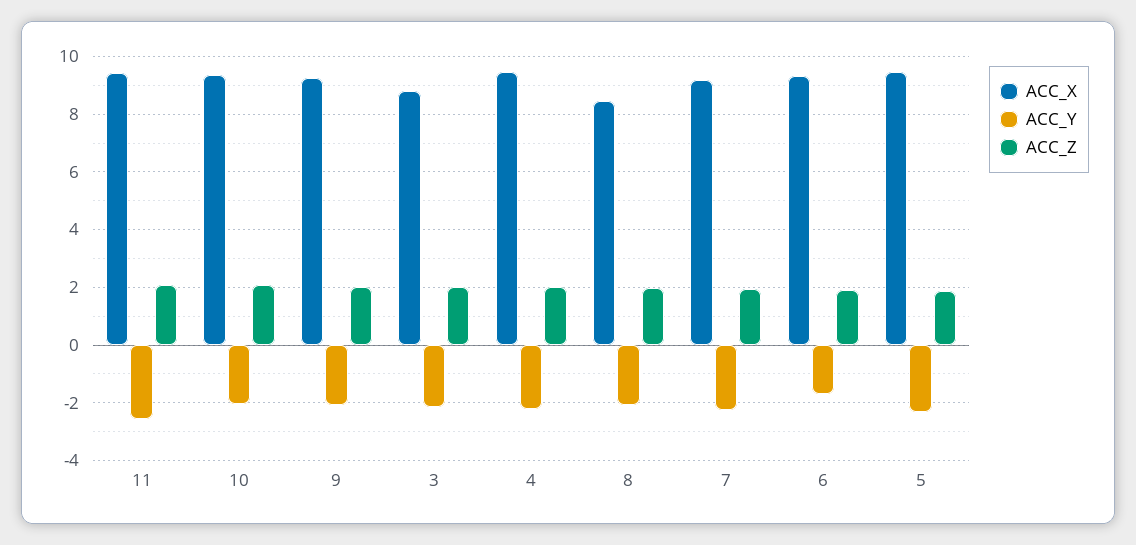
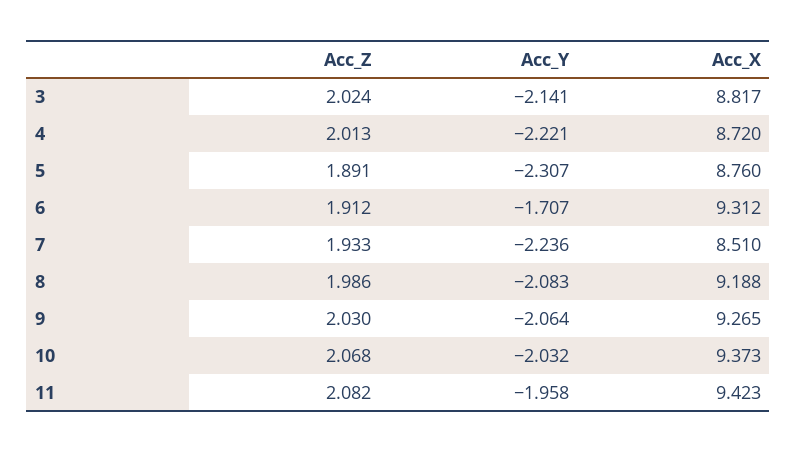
ACC_Y, 11: -2.5 -> -1.958
ACC_X, 4: 9.5 -> 8.72
ACC_X, 8: 8.5 -> 9.188
ACC_X, 7: 9.25 -> 8.51
ACC_X, 5: 9.5 -> 8.76

